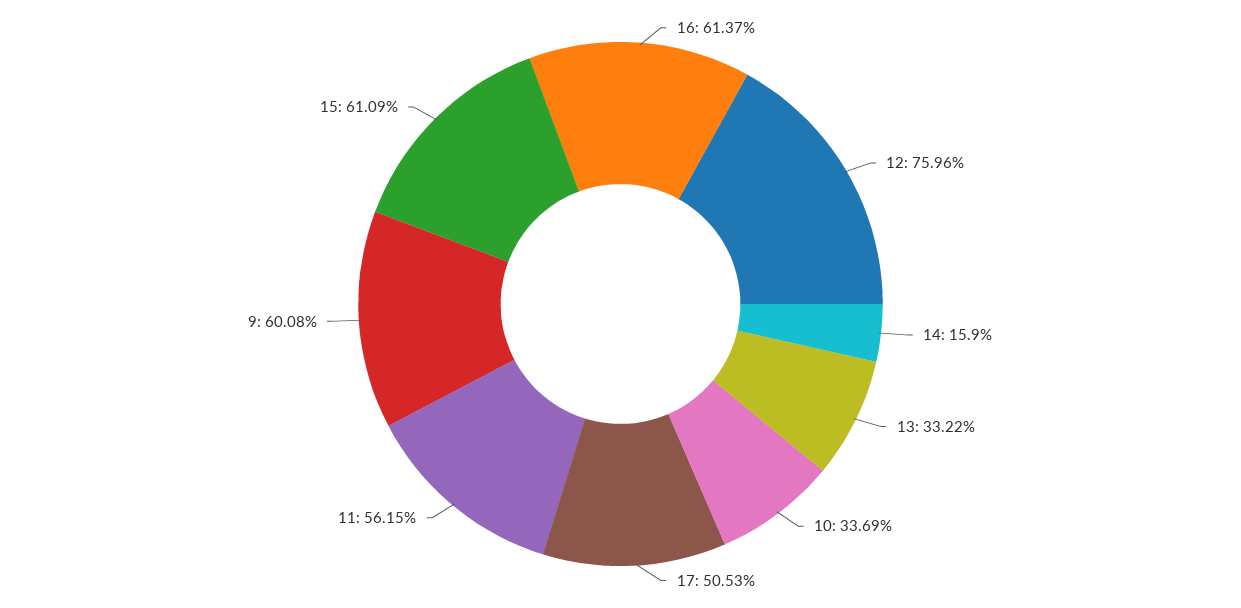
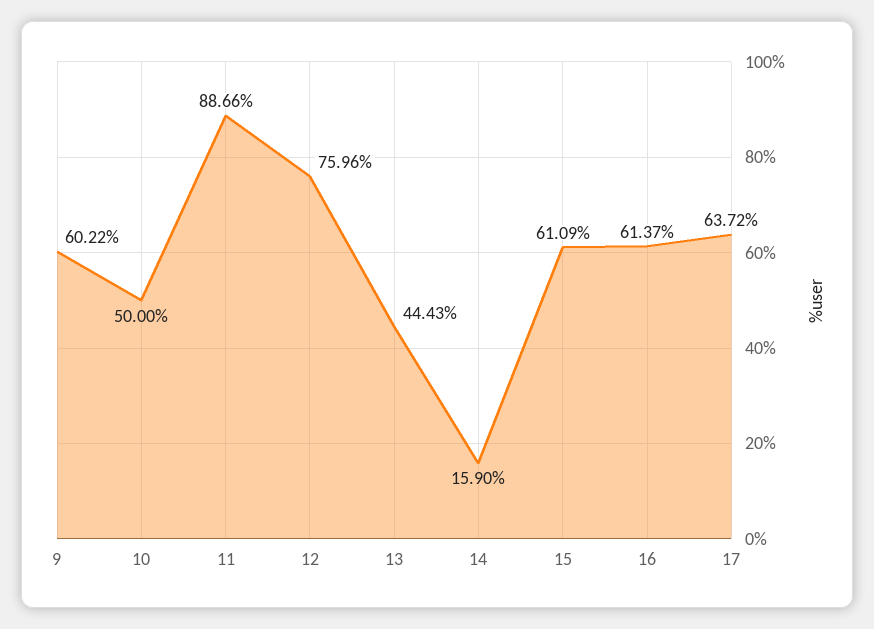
13: 33.22 -> 44.43
10: 33.69 -> 50
17: 50.53 -> 63.72
11: 56.15 -> 88.66
9: 60.08 -> 60.22

